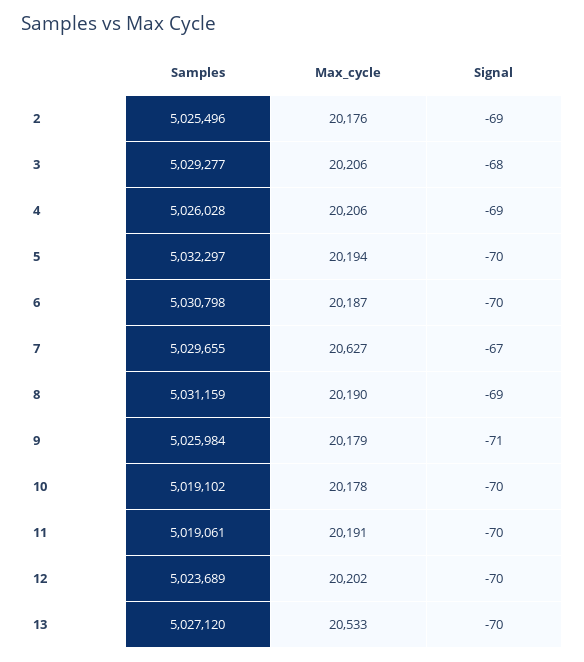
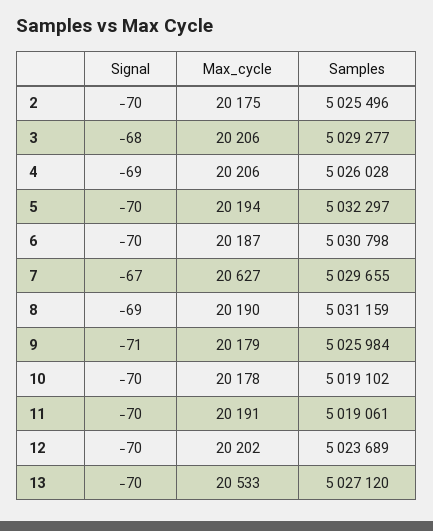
Max_cycle, 2: 20176 -> 20175
Signal, 2: -69 -> -70

